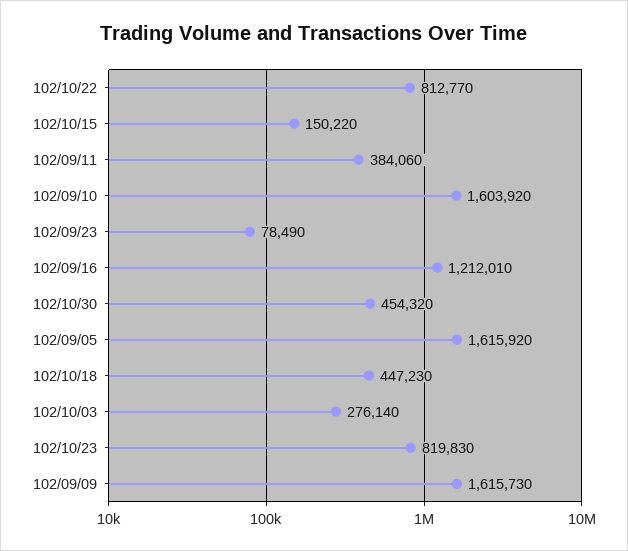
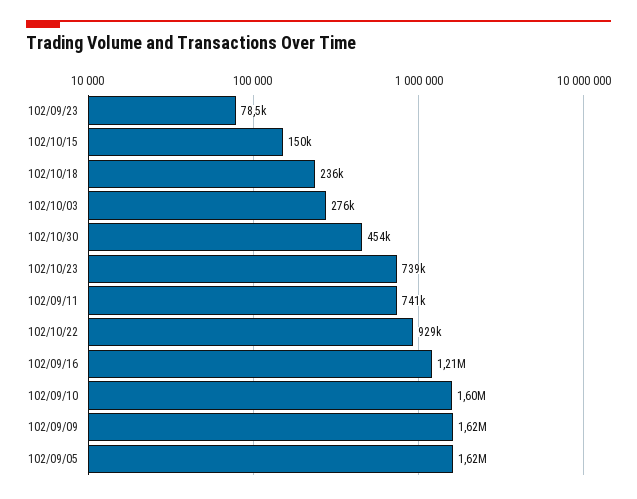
102/10/22: 812770 -> 929000
102/09/11: 384060 -> 741000
102/10/18: 447230 -> 236000
102/10/23: 819830 -> 739000

